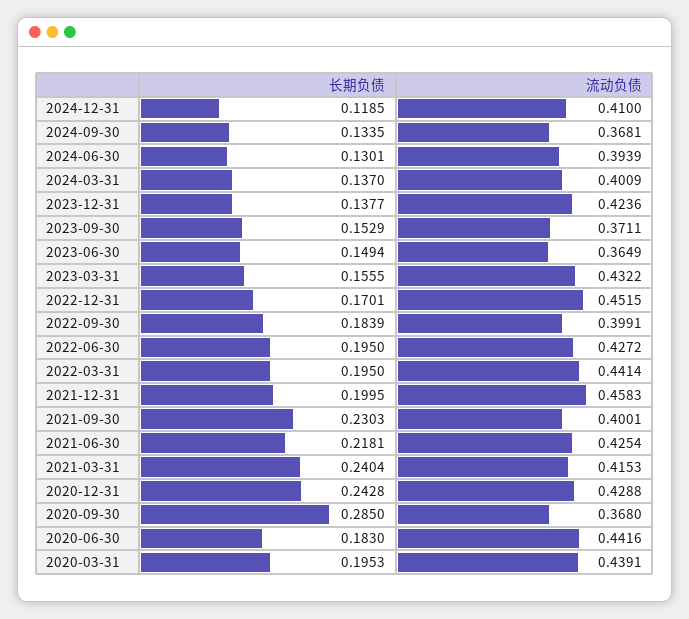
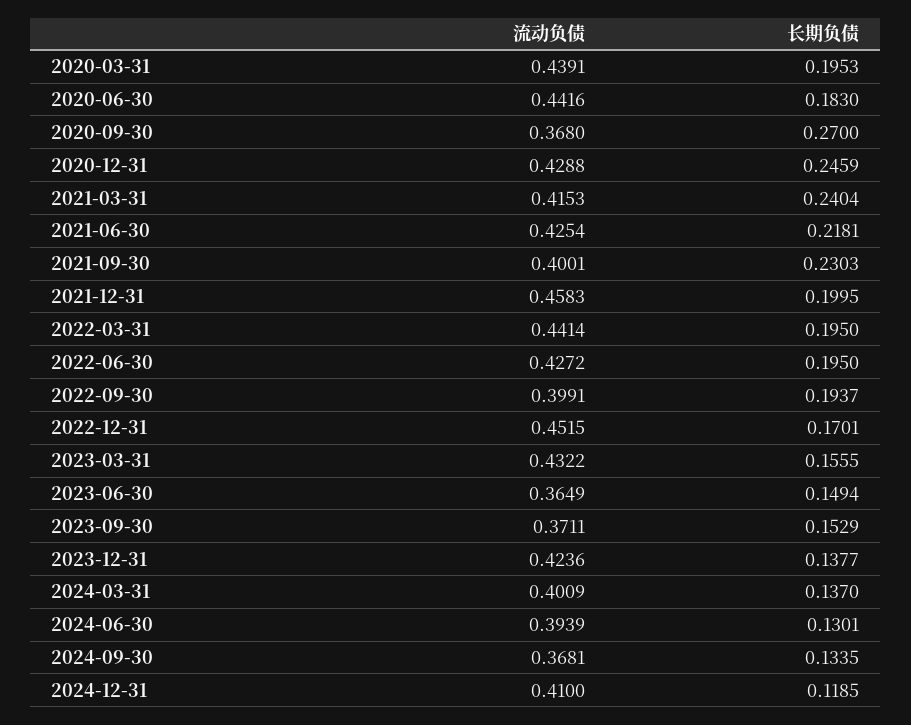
长期负债, 2022-09-30: 0.1839 -> 0.1937
长期负债, 2020-12-31: 0.2428 -> 0.2459
长期负债, 2020-09-30: 0.285 -> 0.27

